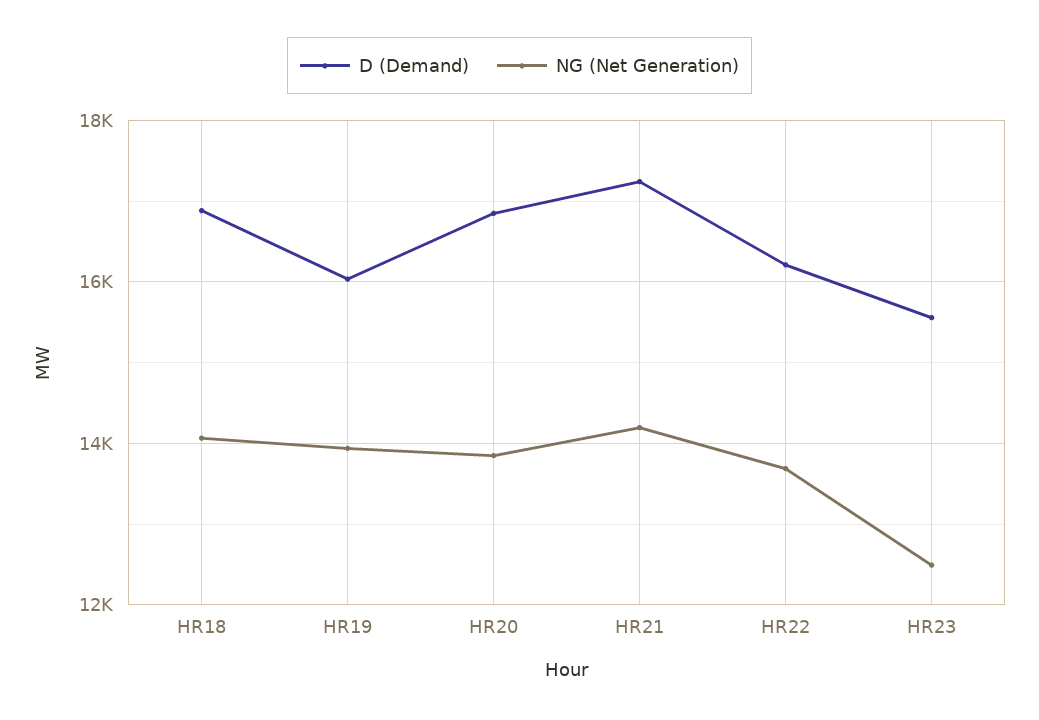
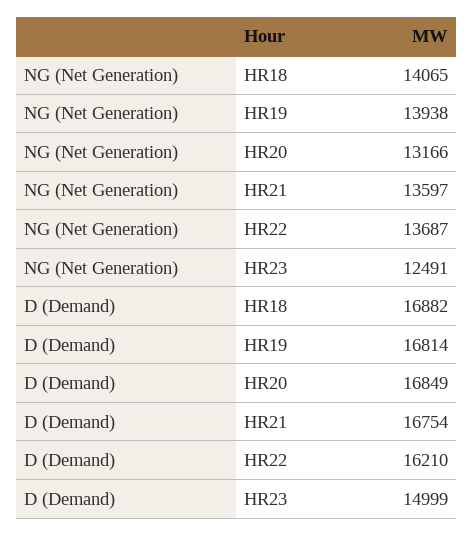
D (Demand), HR19: 16000 -> 16814
NG (Net Generation), HR20: 13800 -> 13166
D (Demand), HR21: 17200 -> 16754
NG (Net Generation), HR21: 14200 -> 13597
D (Demand), HR23: 15600 -> 14999

